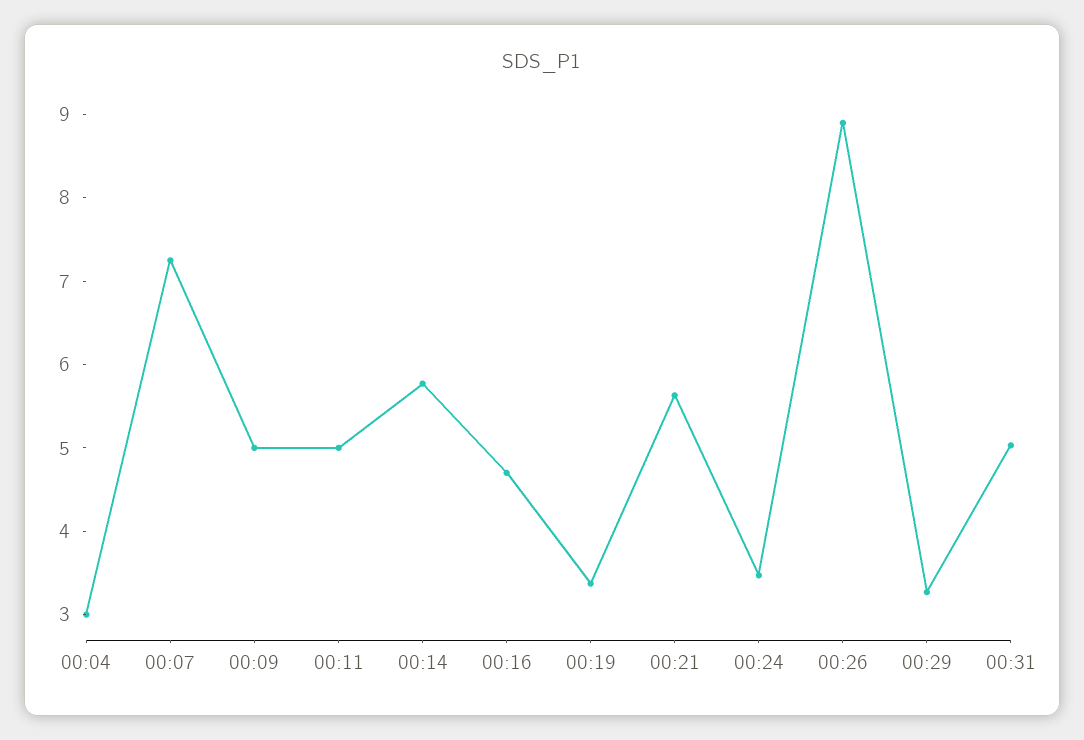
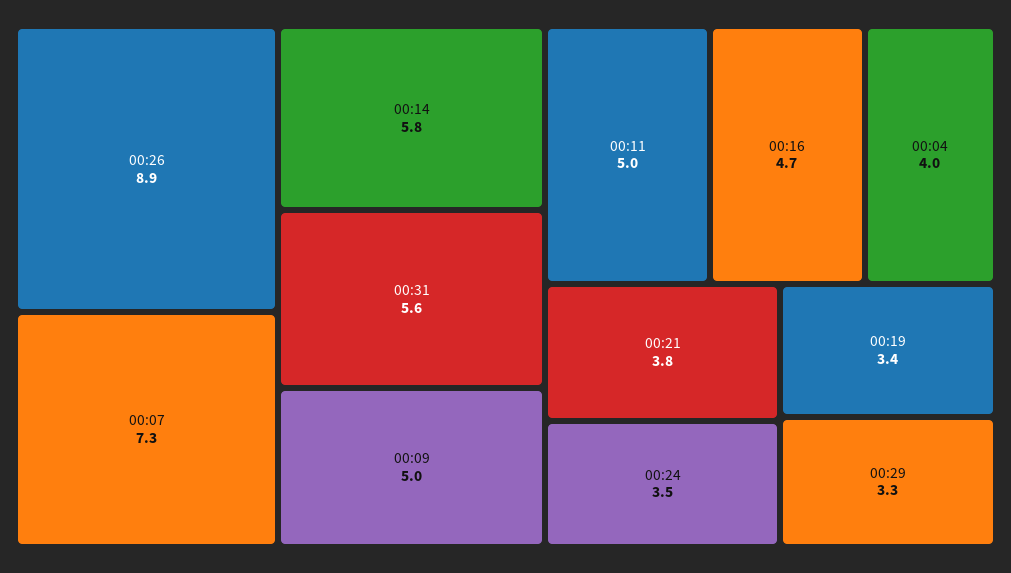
00:04: 3 -> 4
00:21: 5.6 -> 3.8
00:31: 5 -> 5.6

